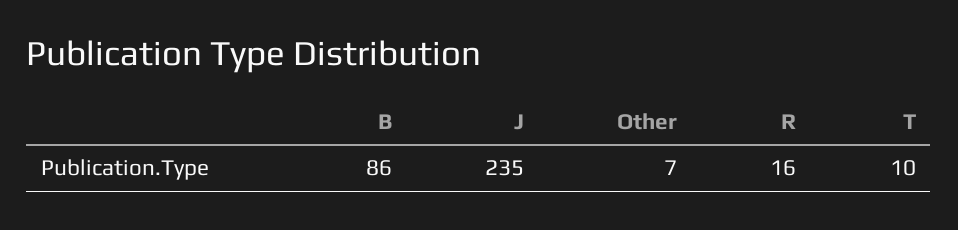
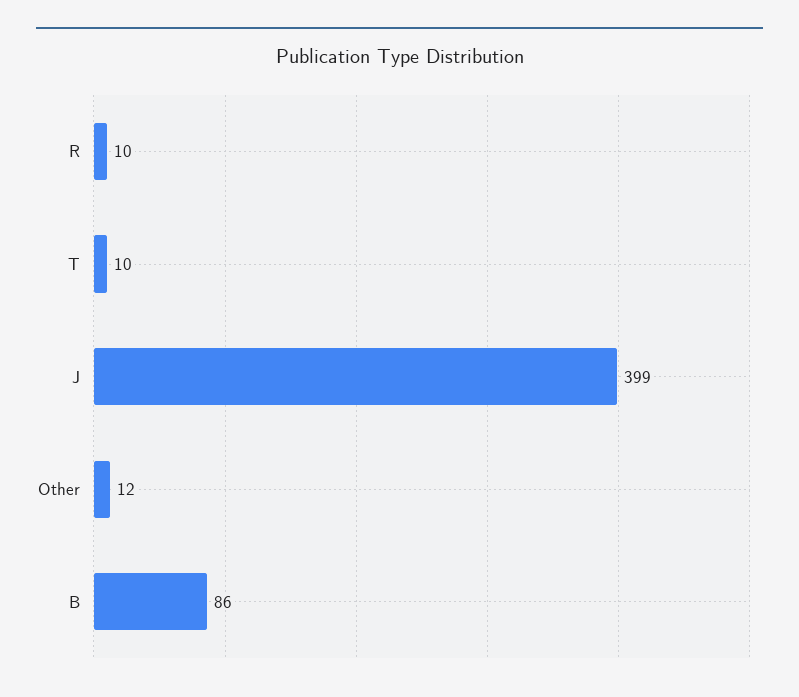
J: 235 -> 399
Other: 7 -> 12
R: 16 -> 10

